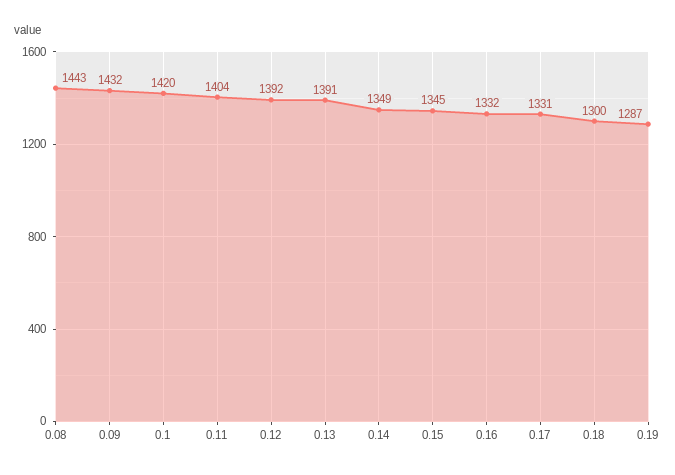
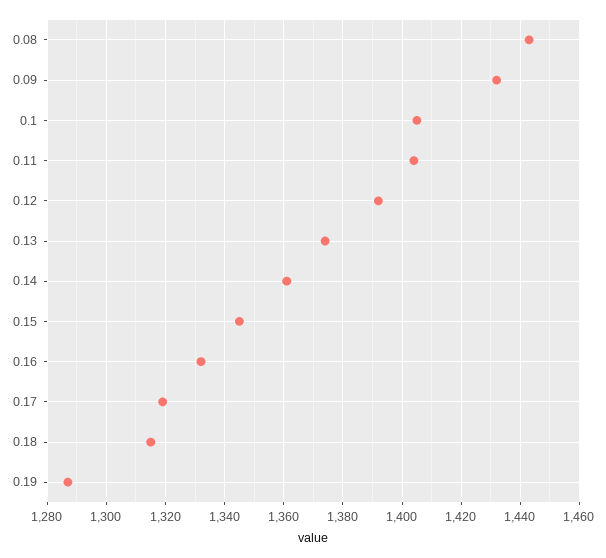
0.1: 1420 -> 1405
0.13: 1391 -> 1375
0.14: 1349 -> 1360
0.17: 1331 -> 1320
0.18: 1300 -> 1315

